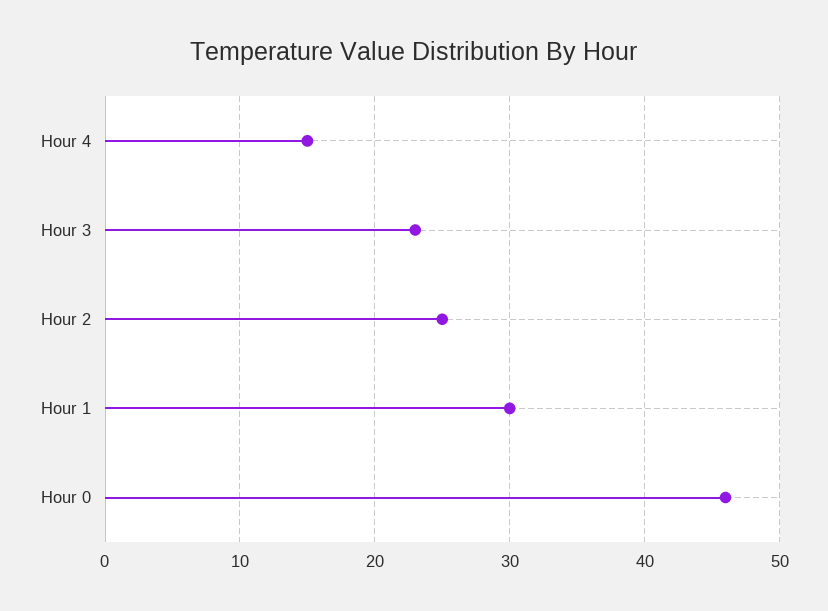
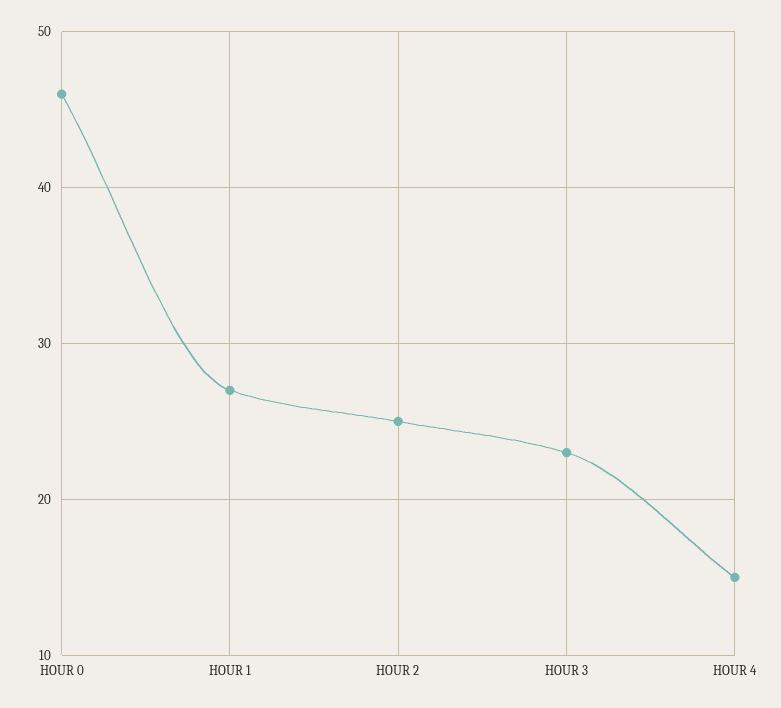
Hour 1: 30 -> 27

